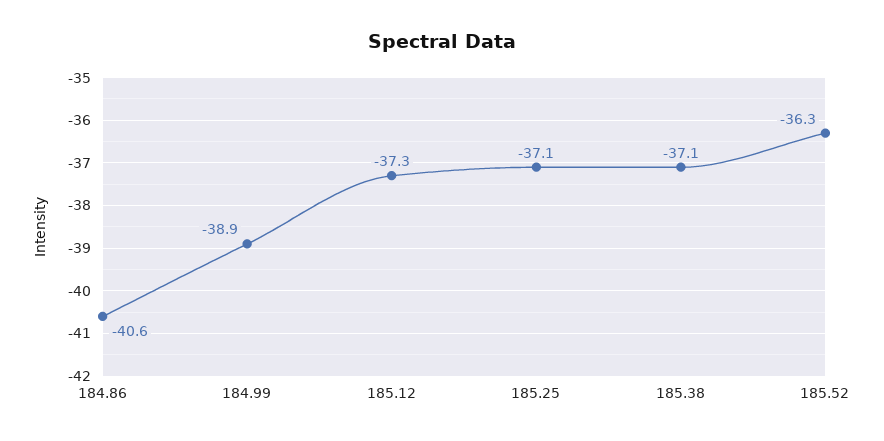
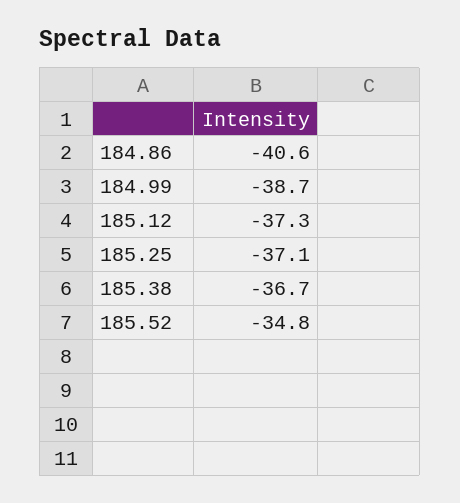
184.99: -38.9 -> -38.7
185.38: -37.1 -> -36.7
185.52: -36.3 -> -34.8

